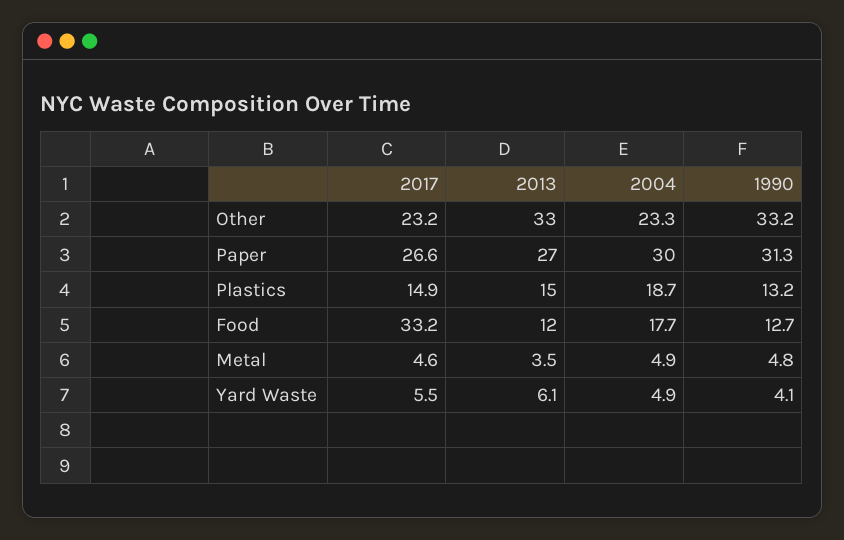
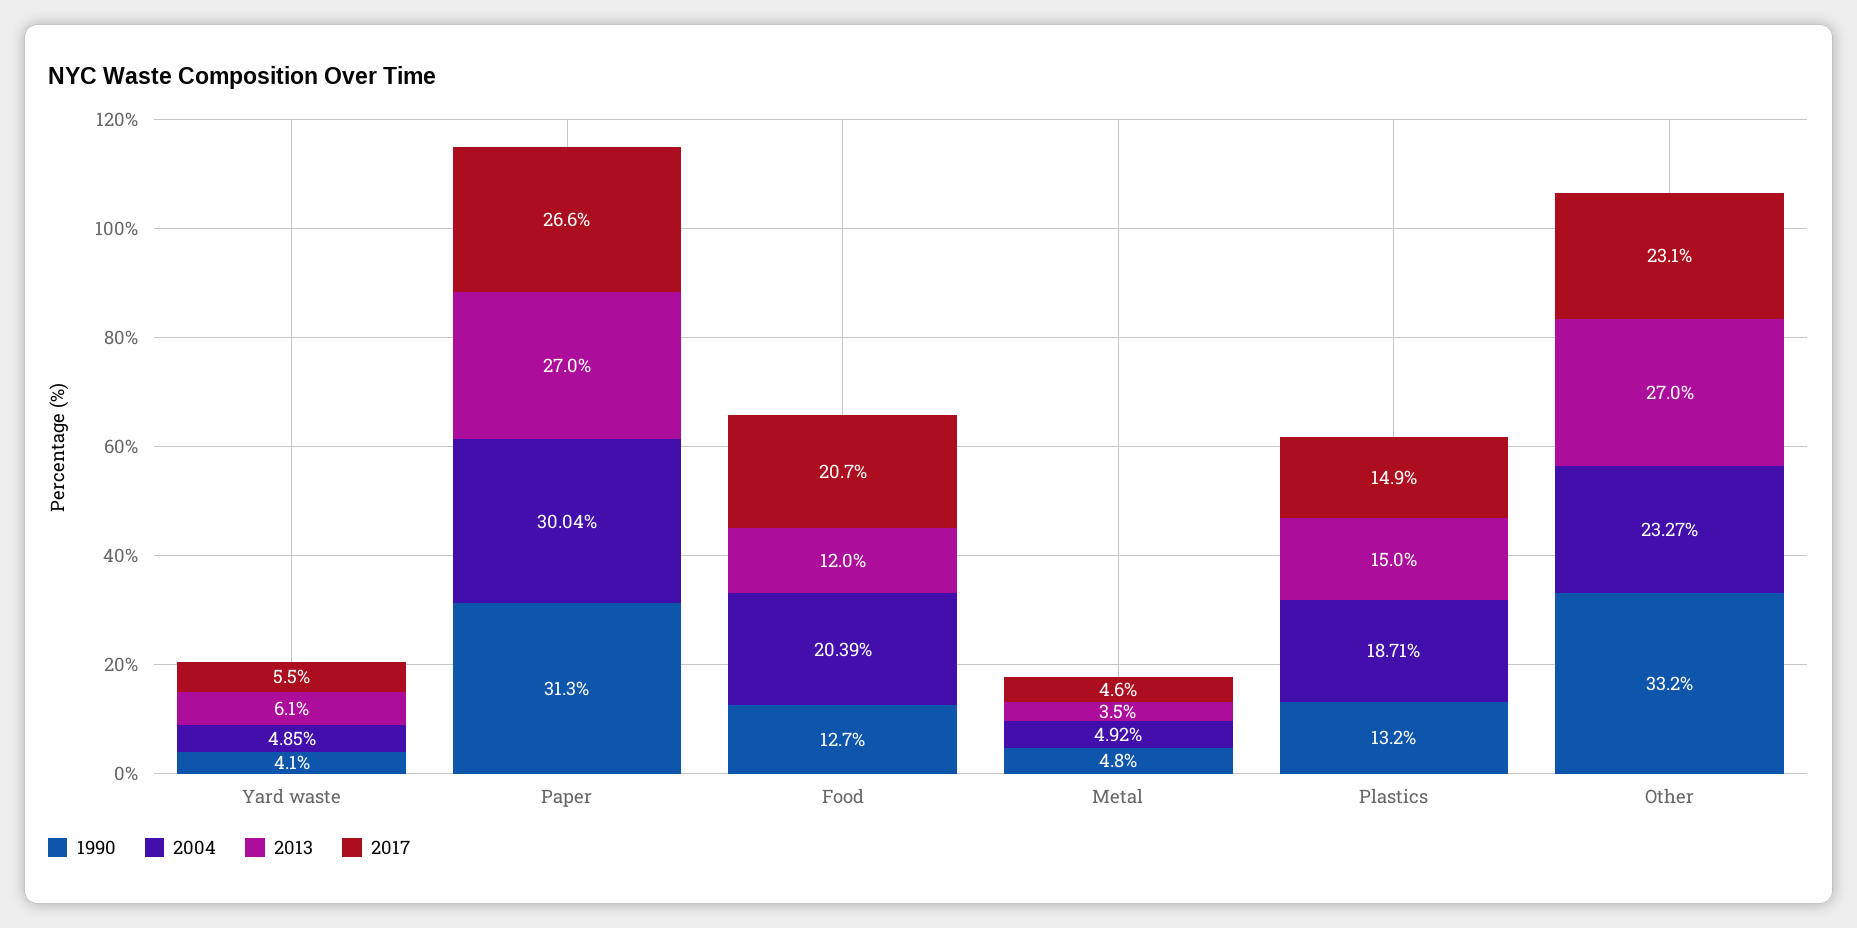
2017, Other: 23.2 -> 23.1
2013, Other: 33 -> 27
2017, Food: 33.2 -> 20.7
2004, Food: 17.7 -> 20.39

